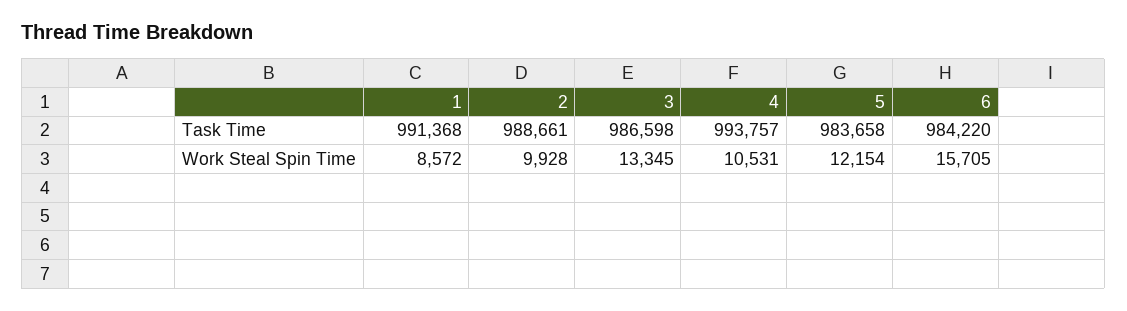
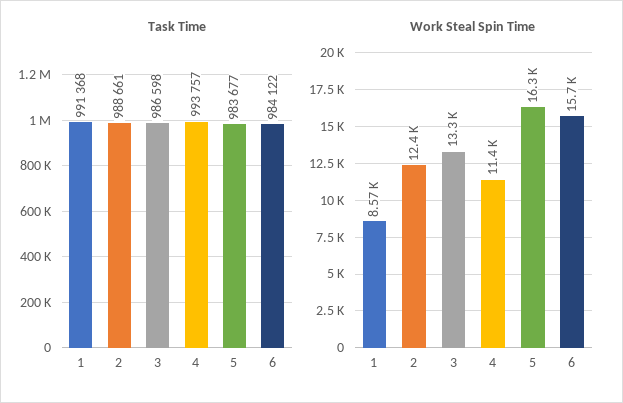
Task Time, 5: 983658 -> 983677
Task Time, 6: 984220 -> 984122
Work Steal Spin Time, 2: 9928 -> 12400
Work Steal Spin Time, 4: 10531 -> 11400
Work Steal Spin Time, 5: 12154 -> 16300

